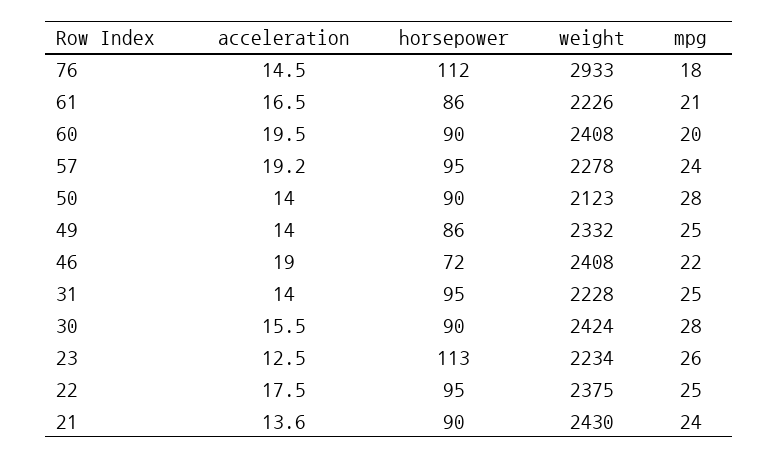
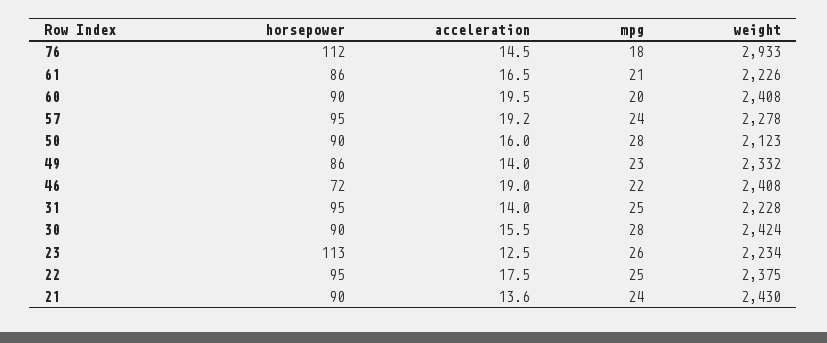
acceleration, 50: 14 -> 16
mpg, 49: 25 -> 23

